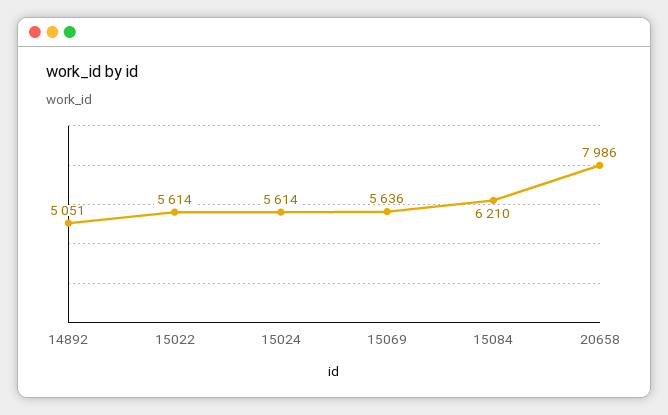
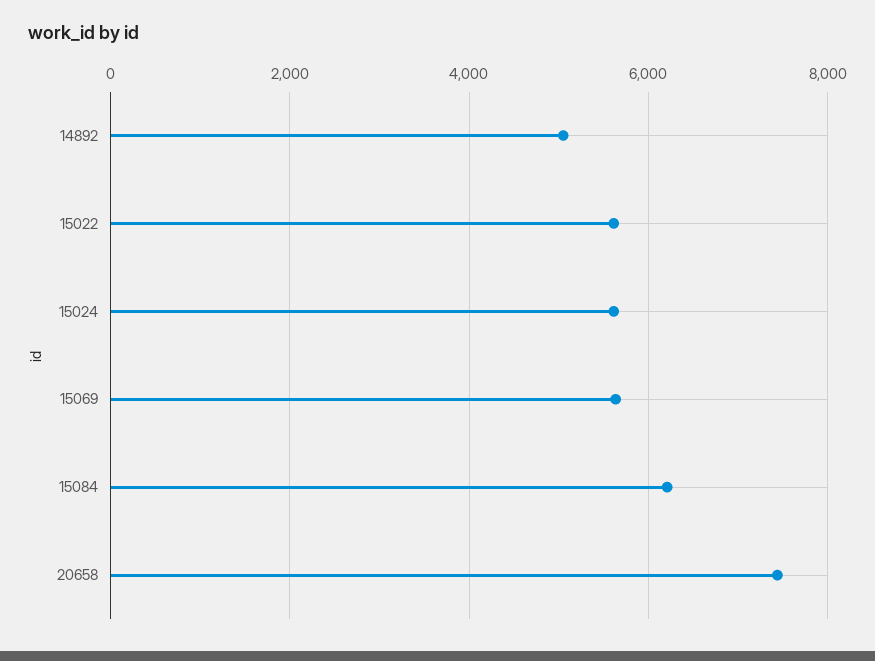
20658: 7986 -> 7400

